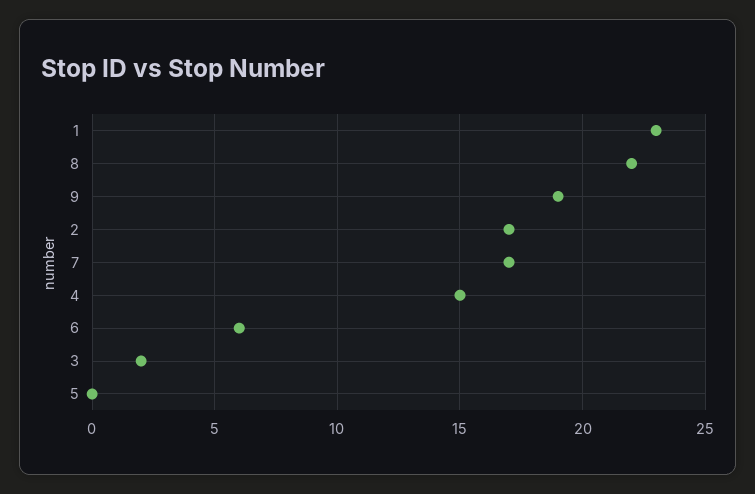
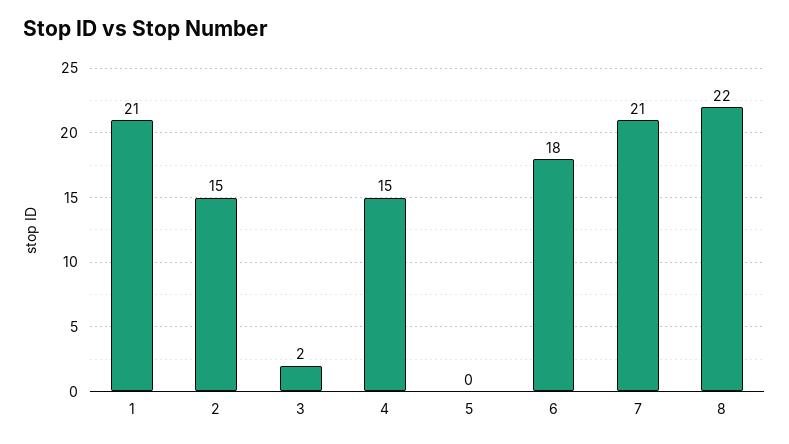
1: 23 -> 21
9: 19 -> none
2: 17 -> 15
7: 17 -> 21
6: 6 -> 18

